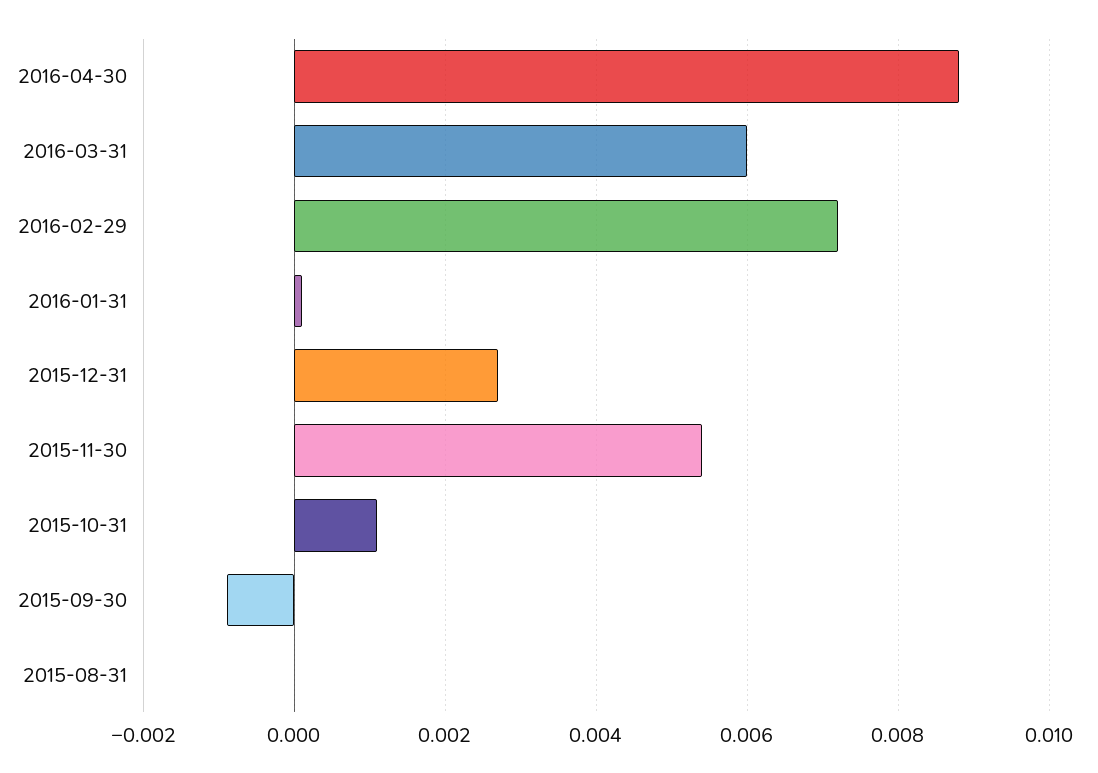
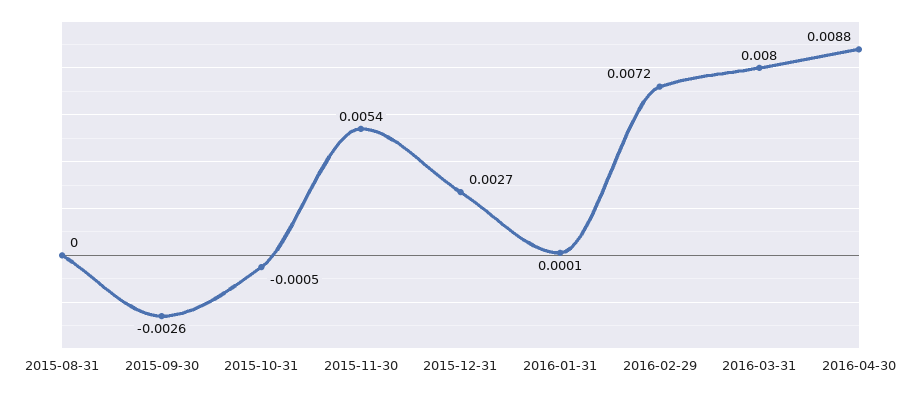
2016-03-31: 0.006 -> 0.008
2015-10-31: 0.001 -> -0.0005
2015-09-30: -0.001 -> -0.0026

